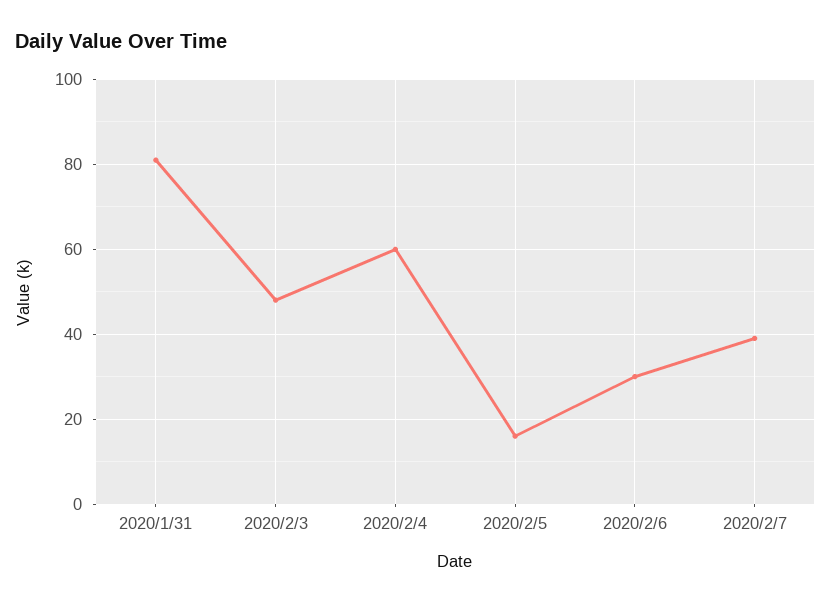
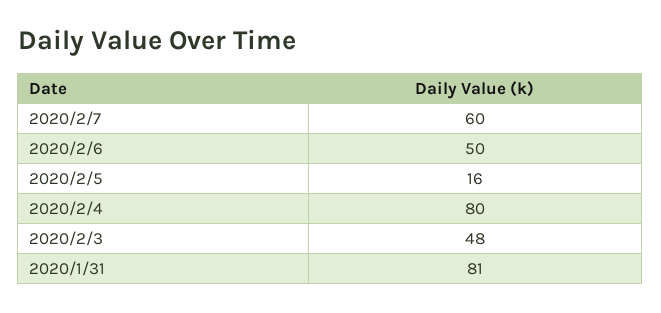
2020/2/4: 60 -> 80
2020/2/6: 30 -> 50
2020/2/7: 40 -> 60

